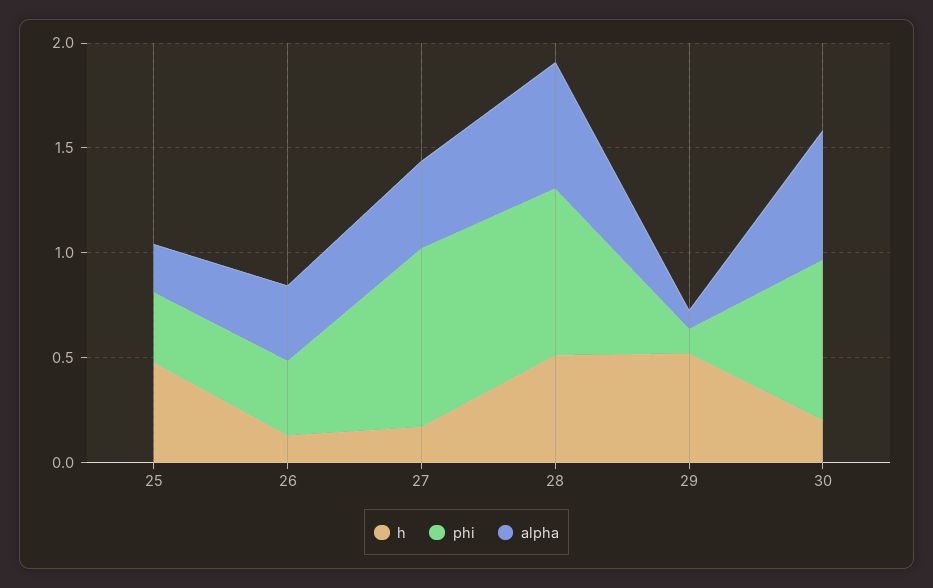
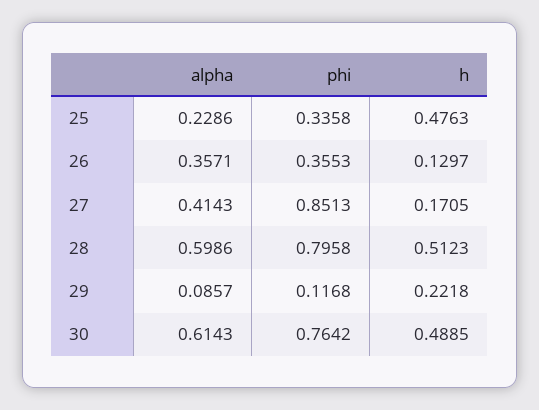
h, 29: 0.5 -> 0.2218
h, 30: 0.2 -> 0.4885

